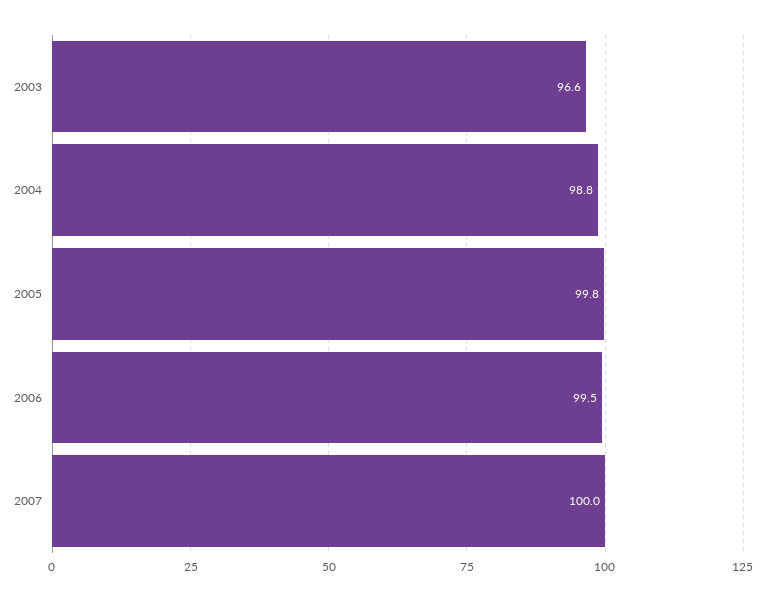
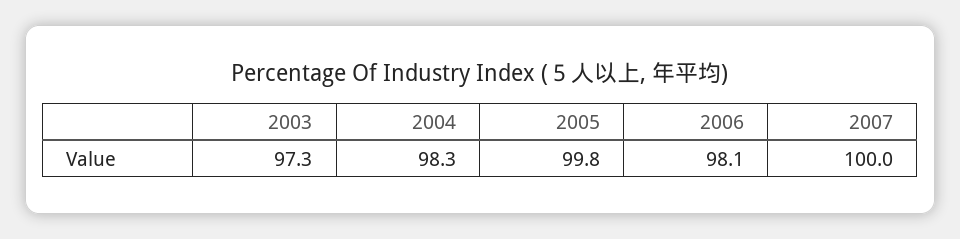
2003: 96.6 -> 97.3
2004: 98.8 -> 98.3
2006: 99.5 -> 98.1

